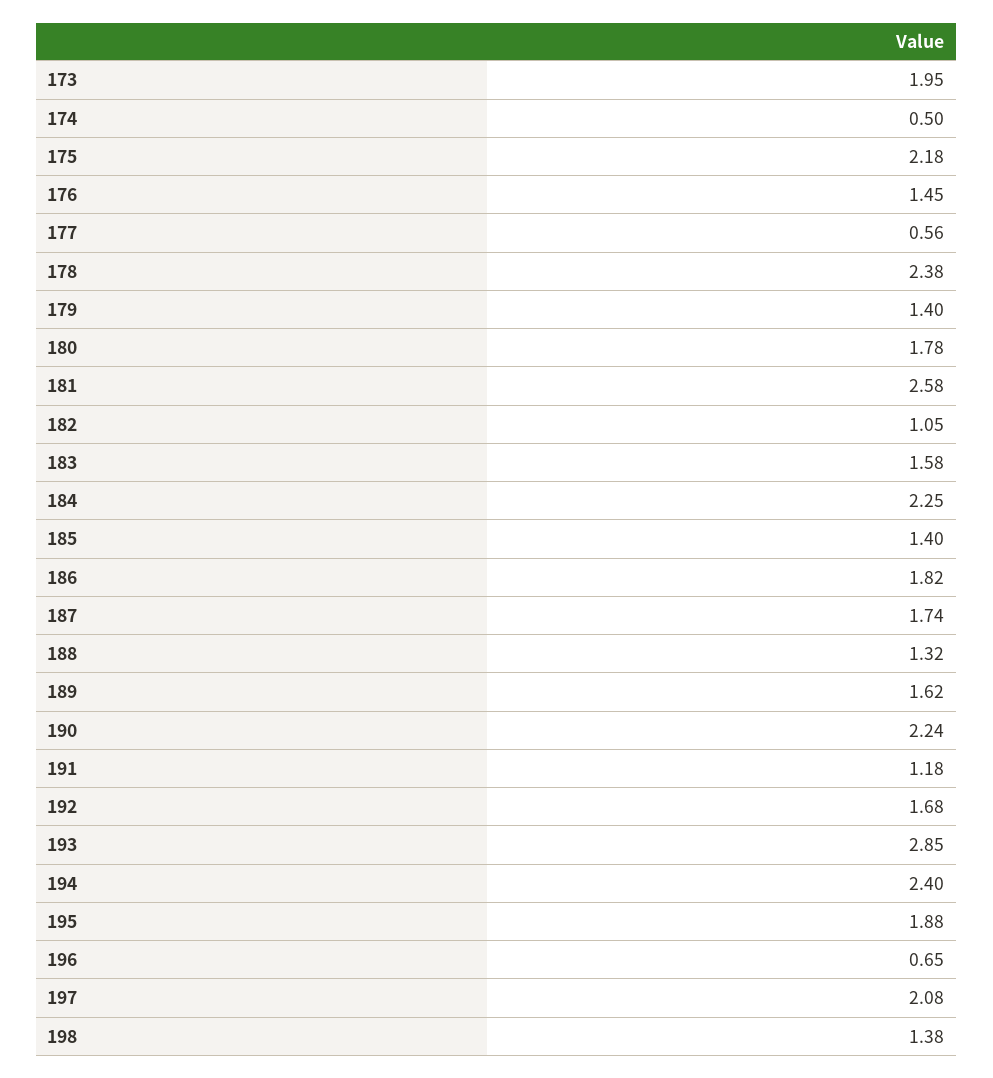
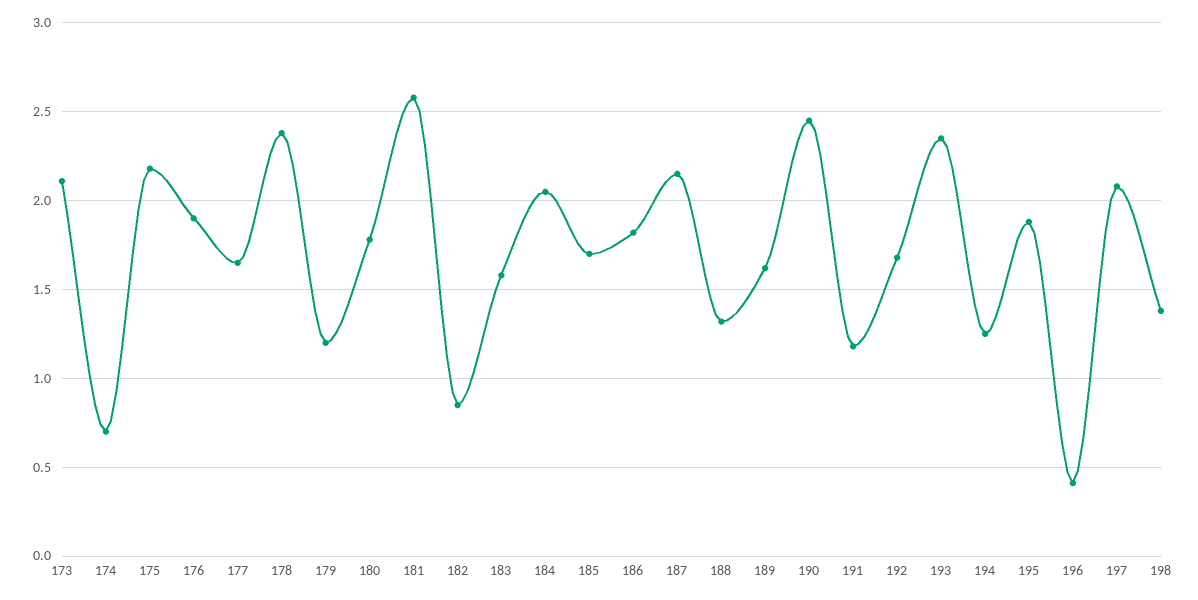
173: 1.95 -> 2.1
174: 0.5 -> 0.7
176: 1.45 -> 1.9
177: 0.56 -> 1.65
179: 1.4 -> 1.2
182: 1.05 -> 0.85
184: 2.25 -> 2.05
185: 1.4 -> 1.7
187: 1.74 -> 2.15
190: 2.24 -> 2.45
193: 2.85 -> 2.35
194: 2.4 -> 1.25
196: 0.65 -> 0.4

